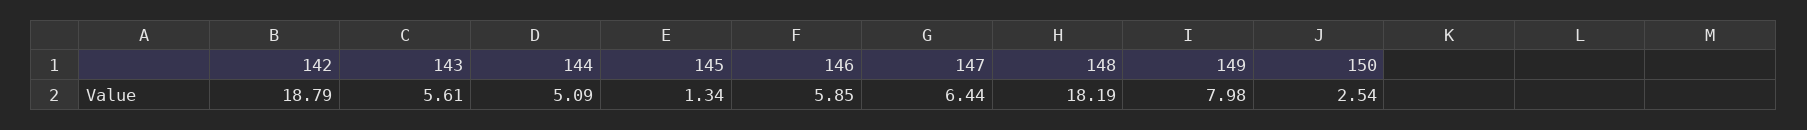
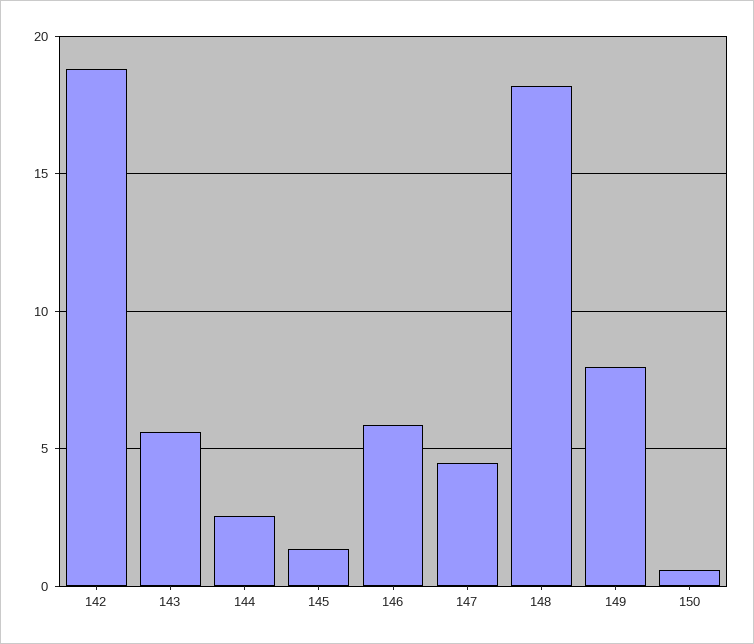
144: 5.09 -> 2.5
147: 6.44 -> 4.5
150: 2.54 -> 0.5

